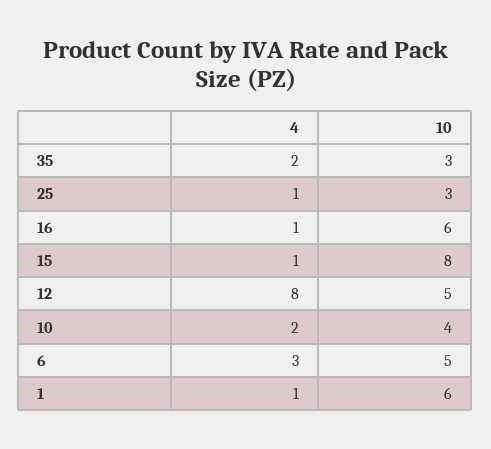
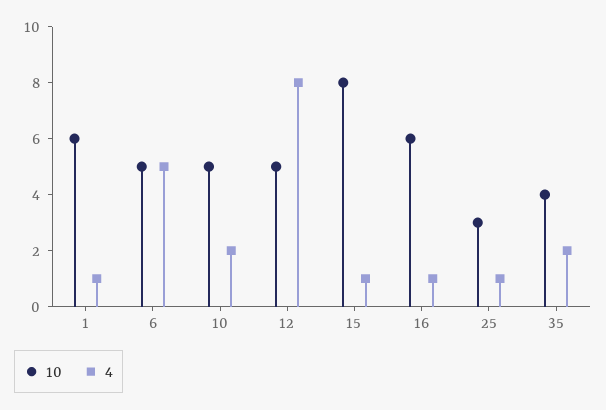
10, 35: 3 -> 4
10, 10: 4 -> 5
4, 6: 3 -> 5

